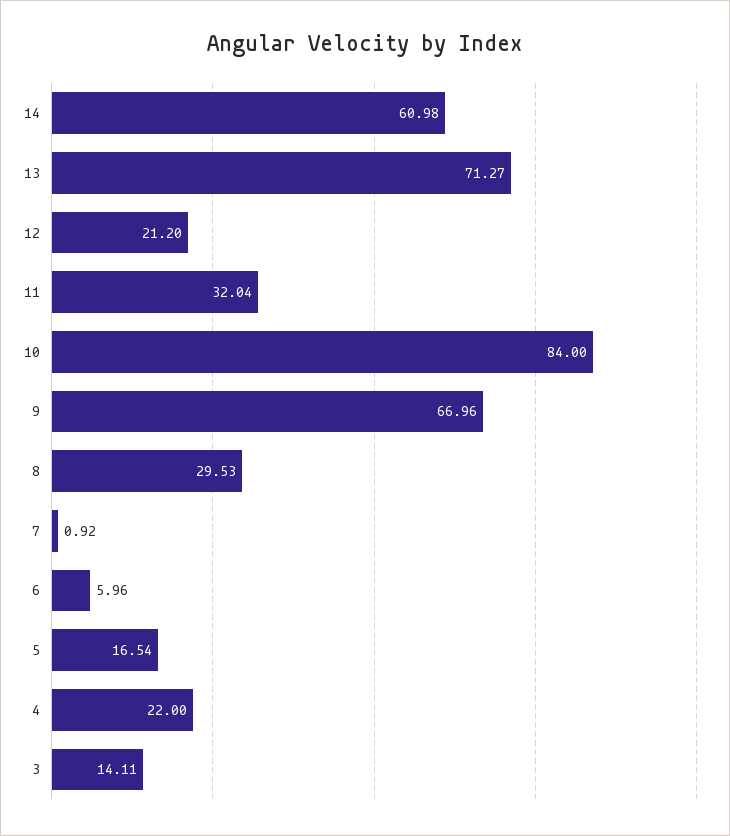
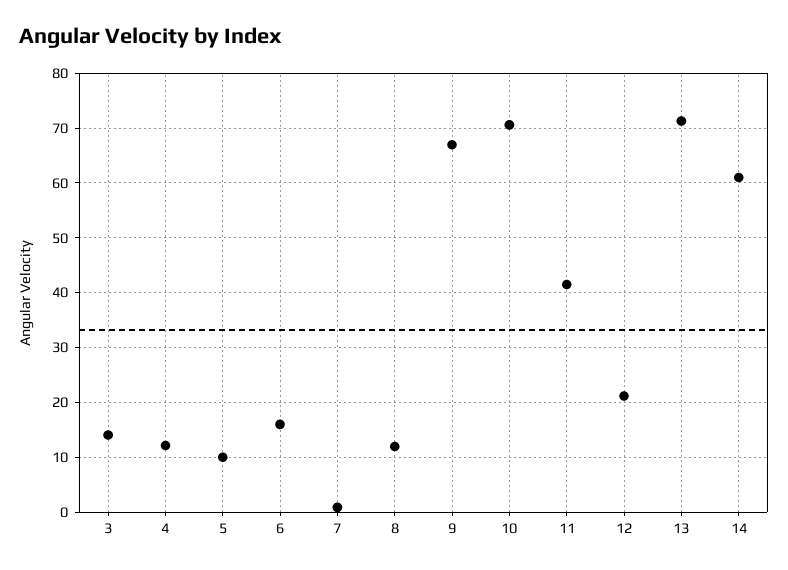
11: 32.04 -> 42
10: 84 -> 70
8: 29.53 -> 12
6: 5.96 -> 16
5: 16.54 -> 10
4: 22 -> 12

